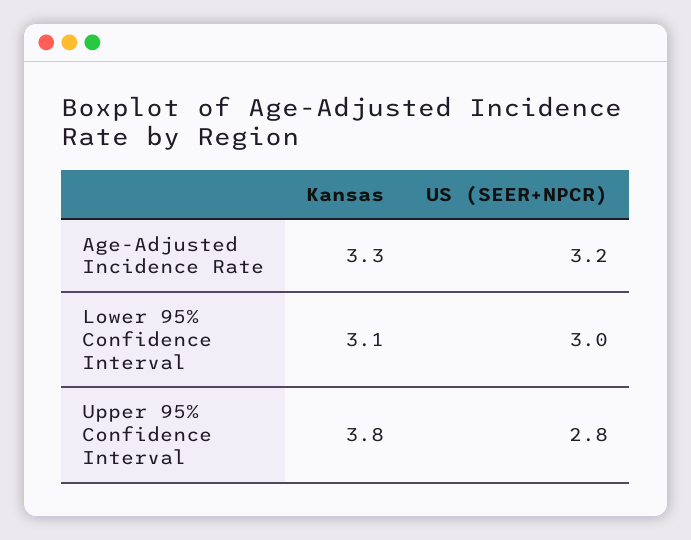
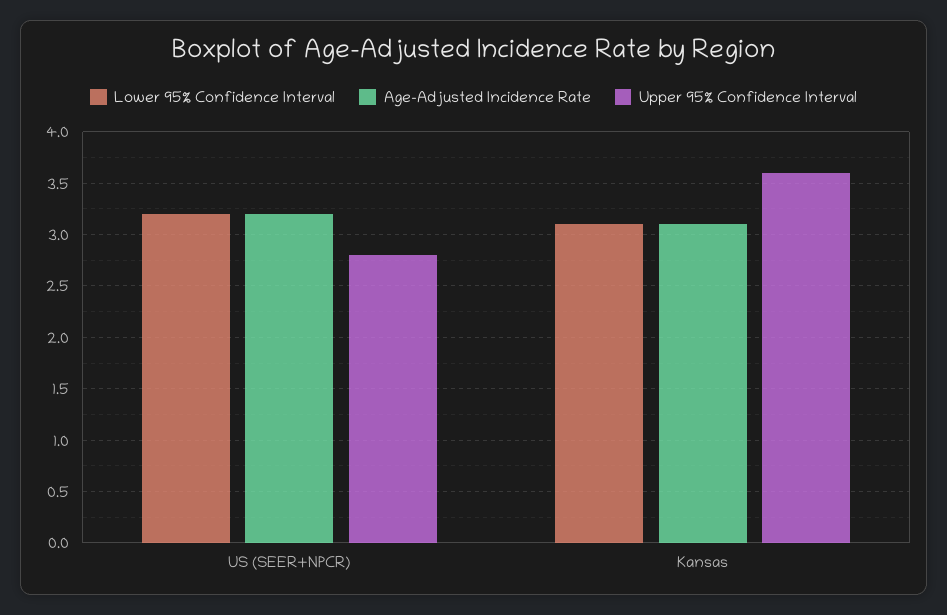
Age-Adjusted Incidence Rate, Kansas: 3.3 -> 3.1
Lower 95% Confidence Interval, US (SEER+NPCR): 3 -> 3.2
Upper 95% Confidence Interval, Kansas: 3.8 -> 3.6

